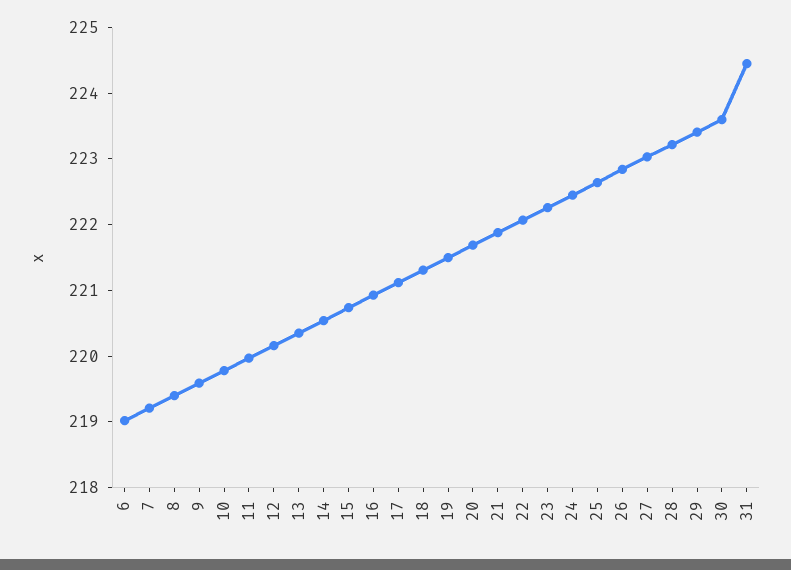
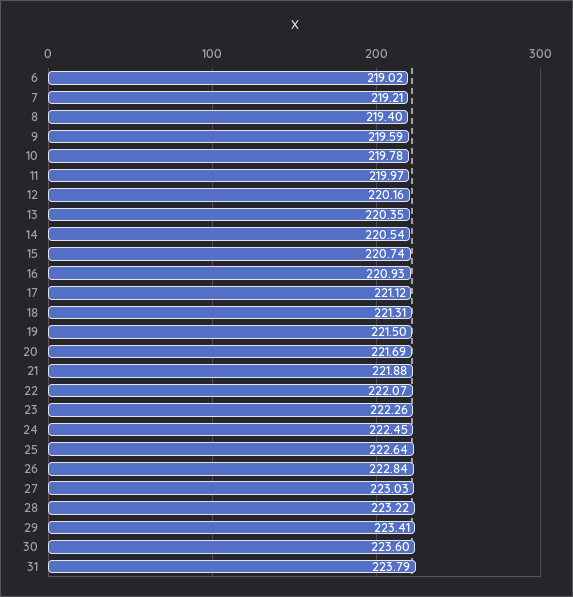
31: 224.4 -> 223.79

